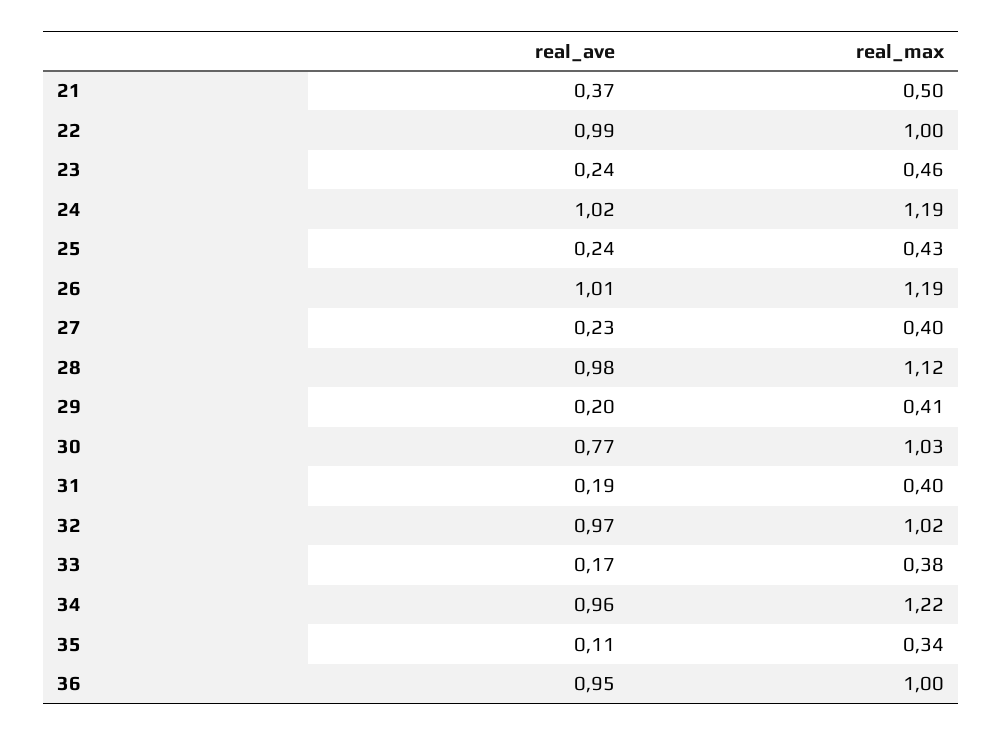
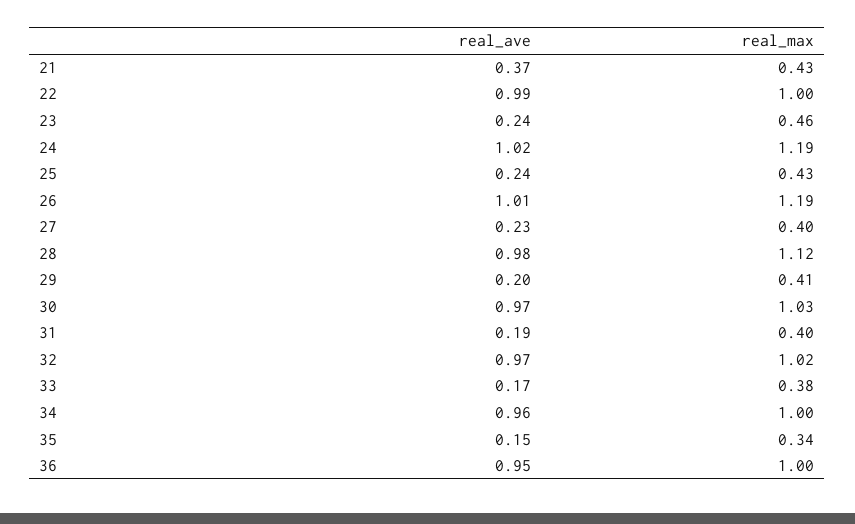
real_max, 21: 0.5 -> 0.43
real_ave, 30: 0.77 -> 0.97
real_max, 34: 1.22 -> 1
real_ave, 35: 0.11 -> 0.15

